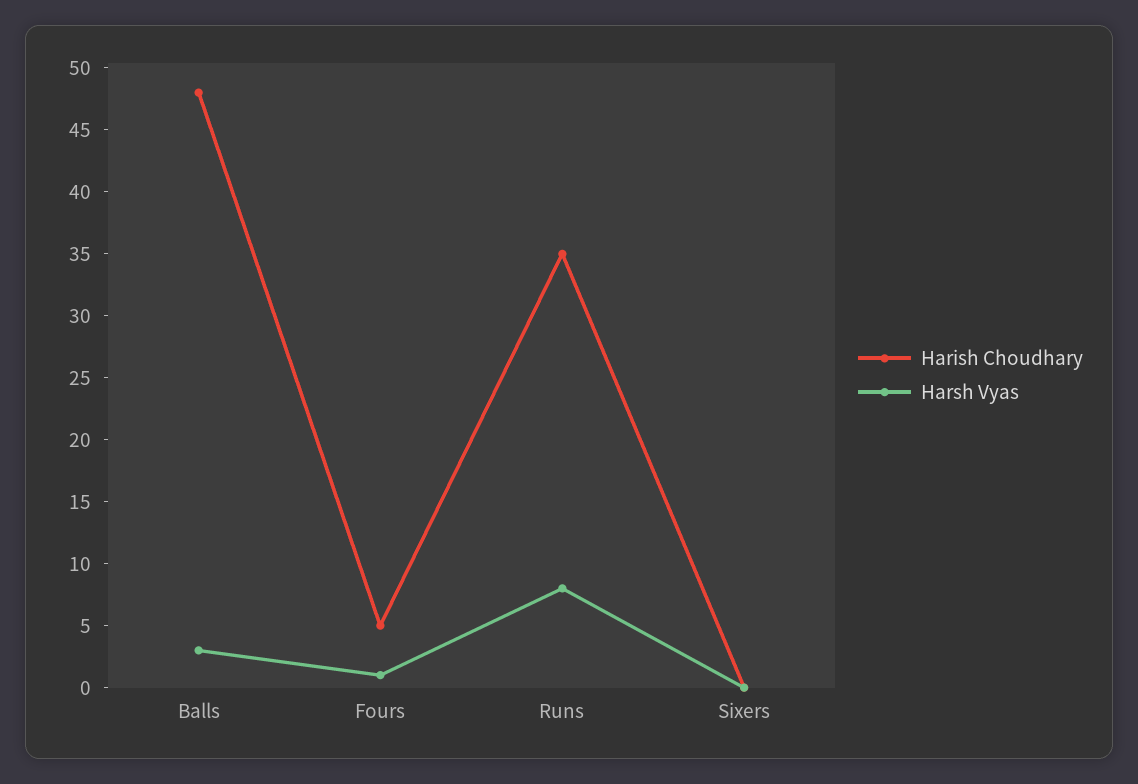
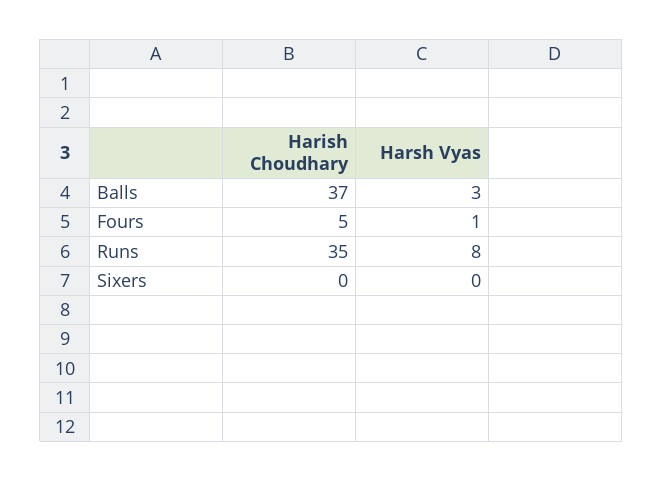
Harish Choudhary, Balls: 48 -> 37

